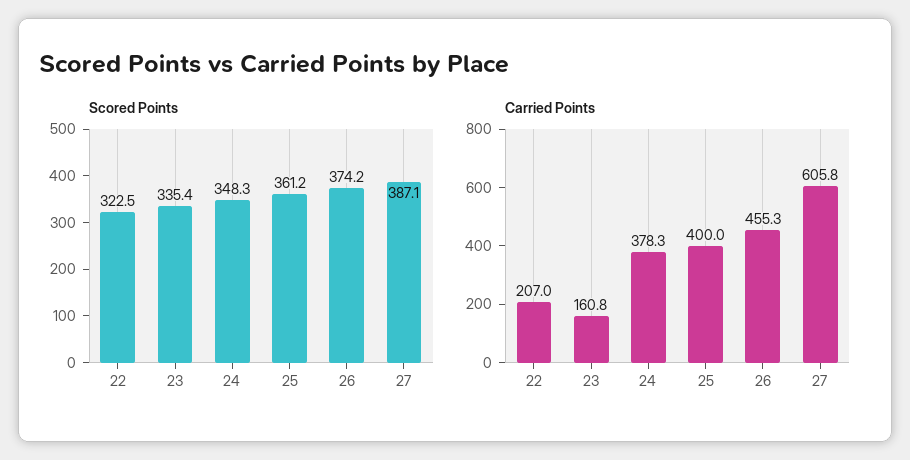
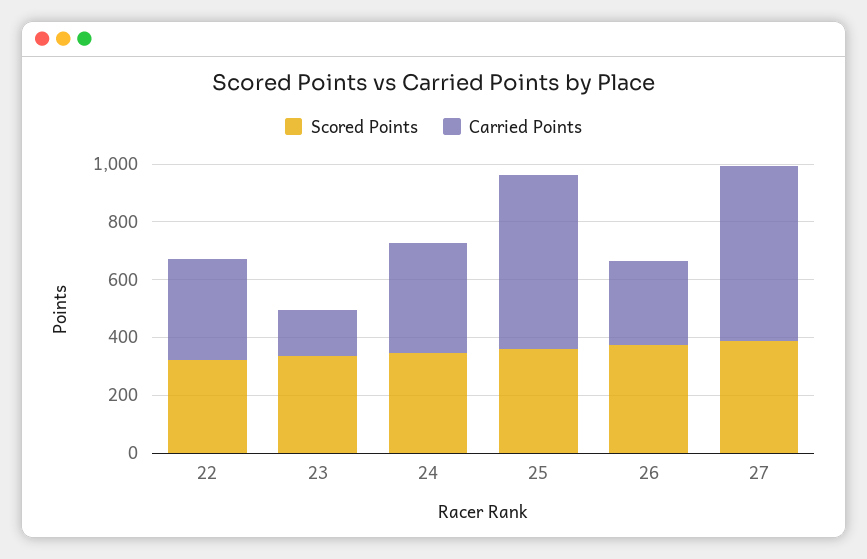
Carried Points, 22: 207 -> 350
Carried Points, 25: 400 -> 600
Carried Points, 26: 455.3 -> 300

